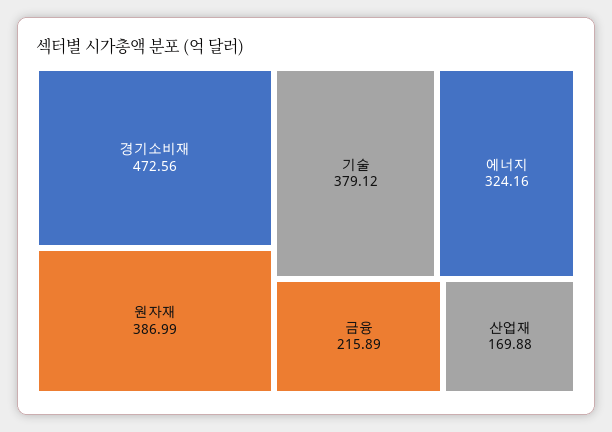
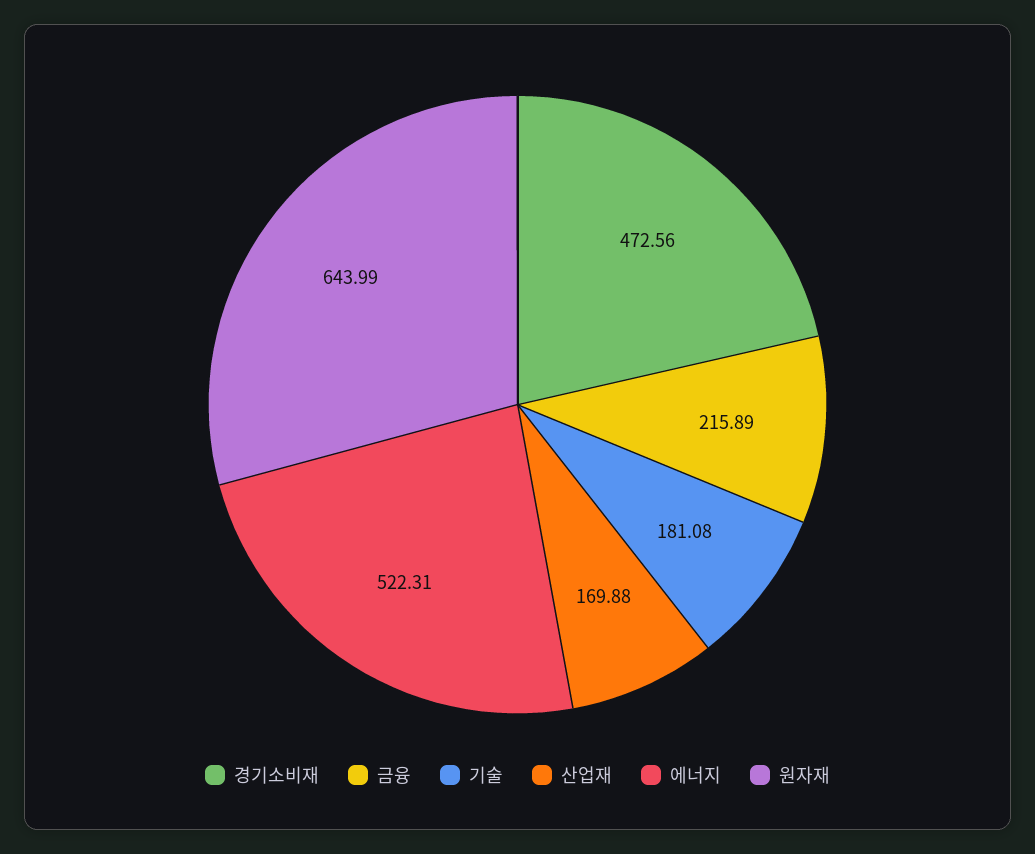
원자재: 386.99 -> 643.99
기술: 379.12 -> 181.08
에너지: 324.16 -> 522.31

